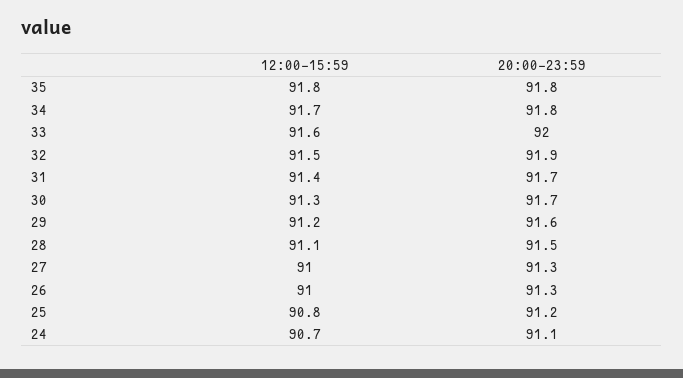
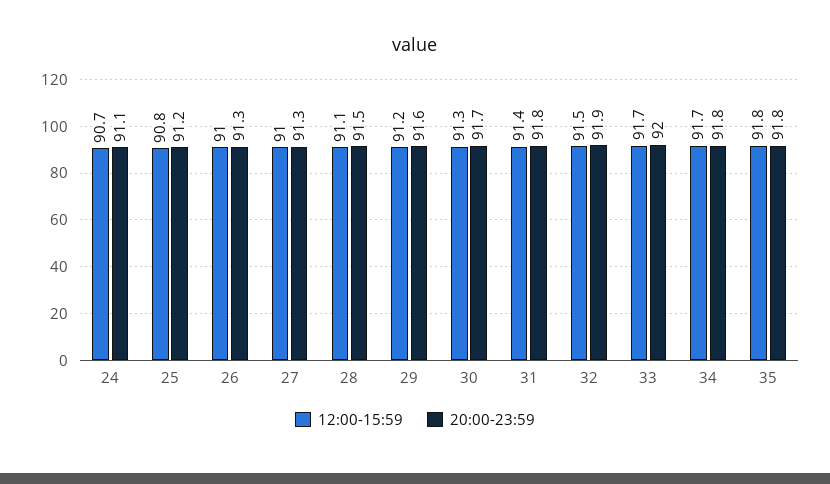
12:00-15:59, 33: 91.6 -> 91.7
20:00-23:59, 31: 91.7 -> 91.8

